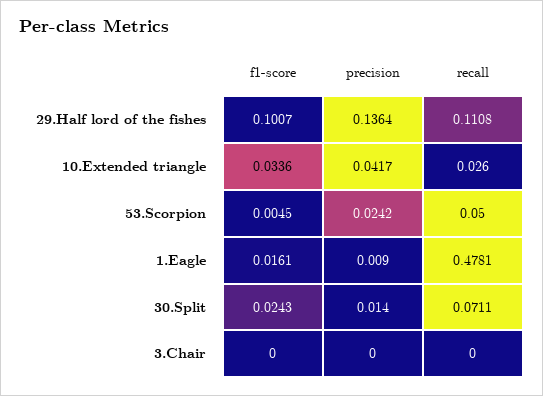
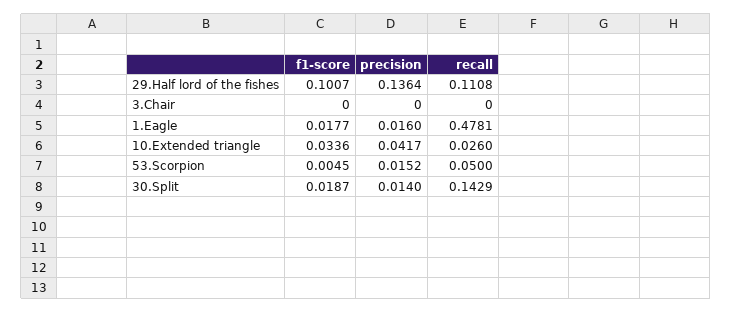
precision, 53.Scorpion: 0.0242 -> 0.0152
f1-score, 1.Eagle: 0.0161 -> 0.0177
precision, 1.Eagle: 0.009 -> 0.016
f1-score, 30.Split: 0.0243 -> 0.0187
recall, 30.Split: 0.0711 -> 0.1429

